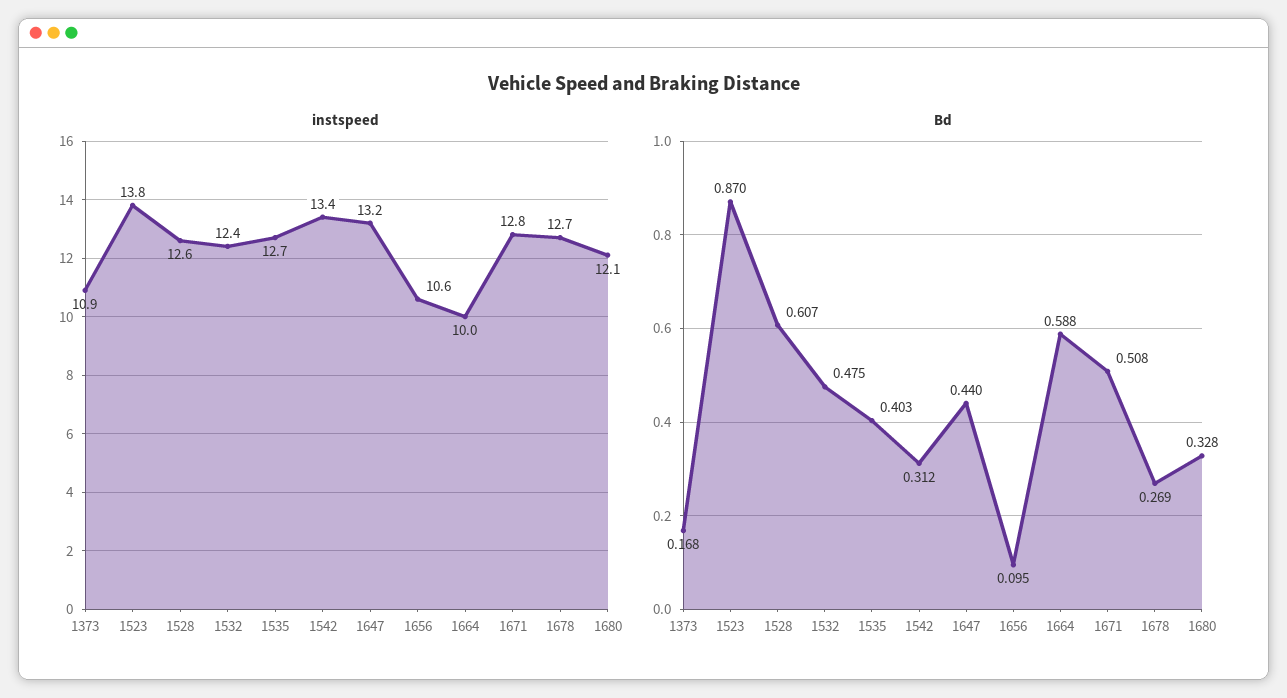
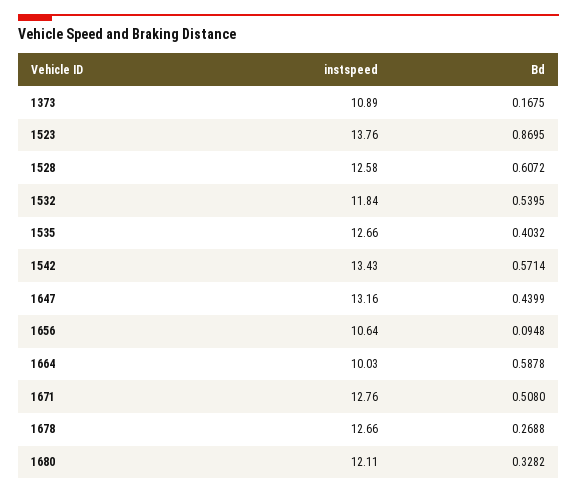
instspeed, 1532: 12.4 -> 11.84
Bd, 1532: 0.475 -> 0.5395
Bd, 1542: 0.312 -> 0.5714

